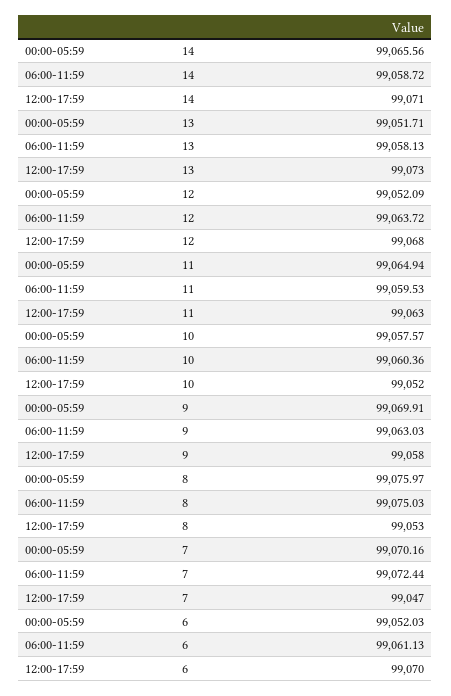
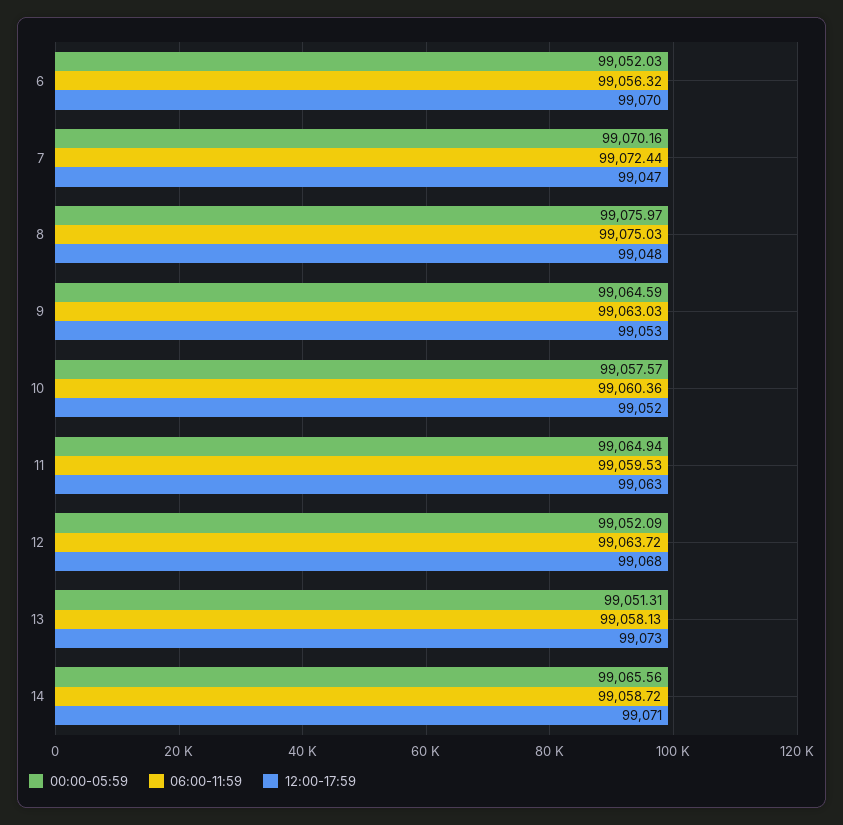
00:00-05:59, 13: 99051.71 -> 99051.31
00:00-05:59, 9: 99069.91 -> 99064.59
12:00-17:59, 9: 99058 -> 99053
12:00-17:59, 8: 99053 -> 99048
06:00-11:59, 6: 99061.13 -> 99056.32

